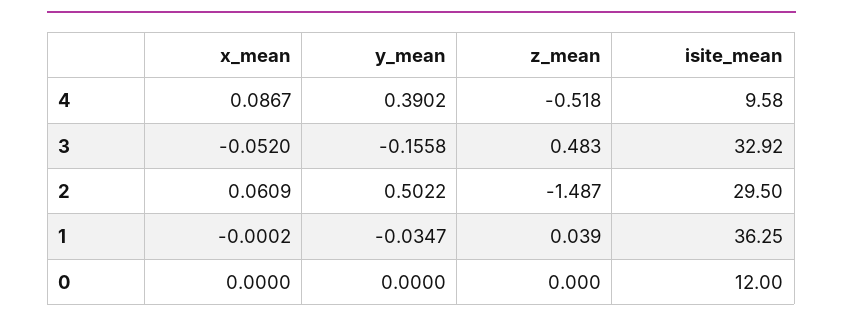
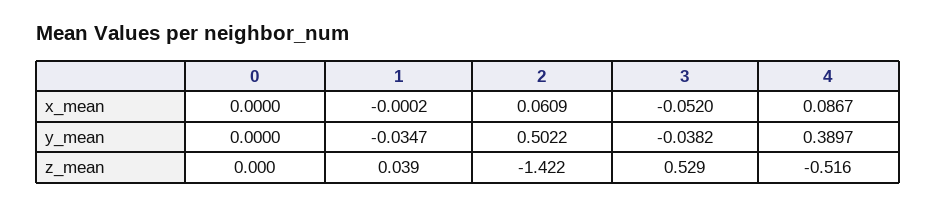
y_mean, 4: 0.3902 -> 0.3897
z_mean, 4: -0.518 -> -0.516
isite_mean, 4: 9.58 -> none
y_mean, 3: -0.1558 -> -0.0382
z_mean, 3: 0.483 -> 0.529
isite_mean, 3: 32.92 -> none
z_mean, 2: -1.487 -> -1.422
isite_mean, 2: 29.5 -> none
isite_mean, 1: 36.25 -> none
isite_mean, 0: 12 -> none

